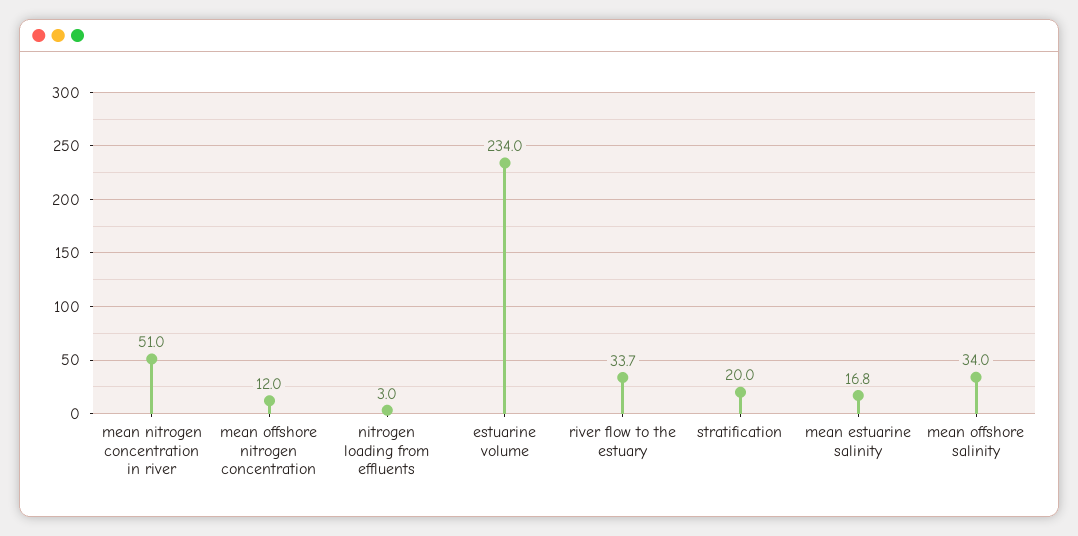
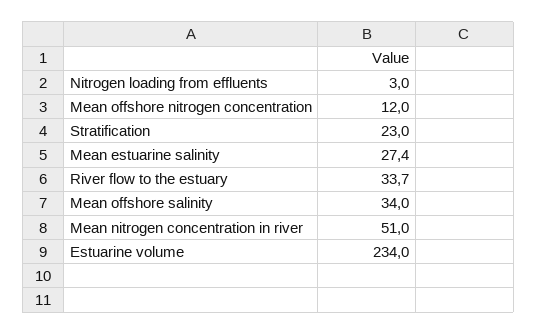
stratification: 20 -> 23
mean estuarine salinity: 16.8 -> 27.4

